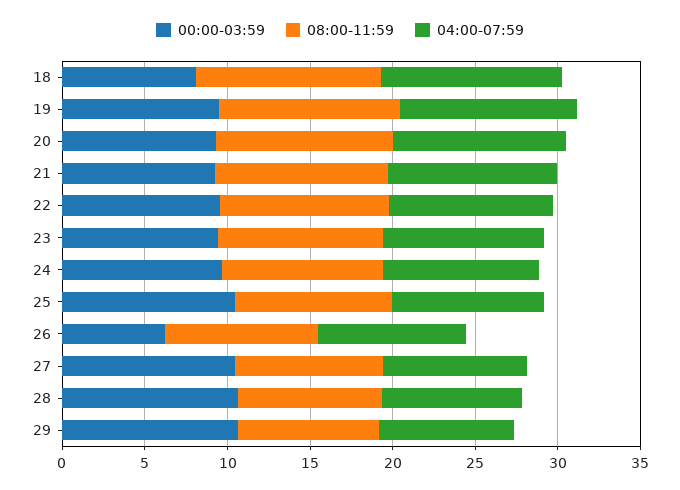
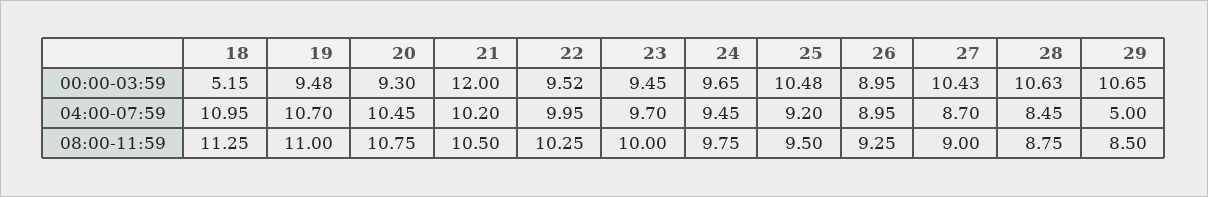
00:00-03:59, 18: 8 -> 5.15
00:00-03:59, 21: 9 -> 12
00:00-03:59, 26: 6 -> 8.95
04:00-07:59, 29: 8 -> 5

